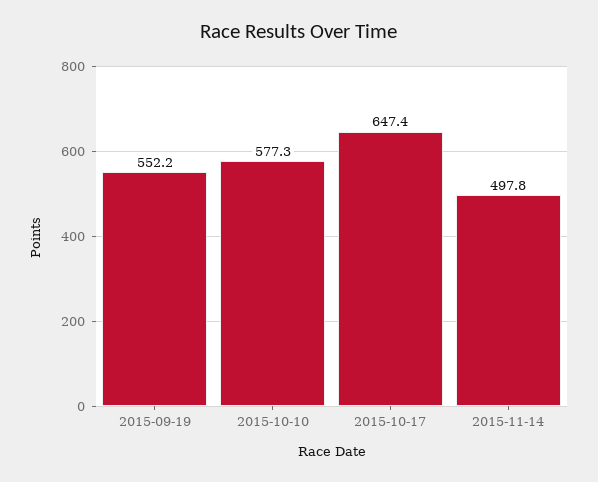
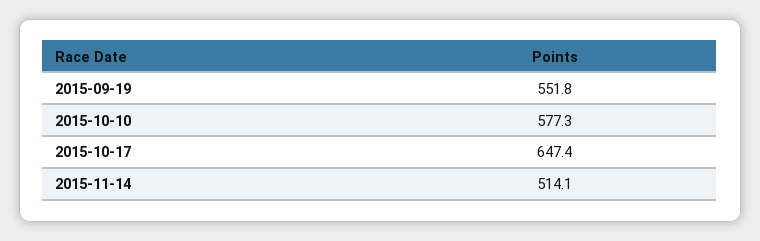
2015-09-19: 552.2 -> 551.8
2015-11-14: 497.8 -> 514.1

